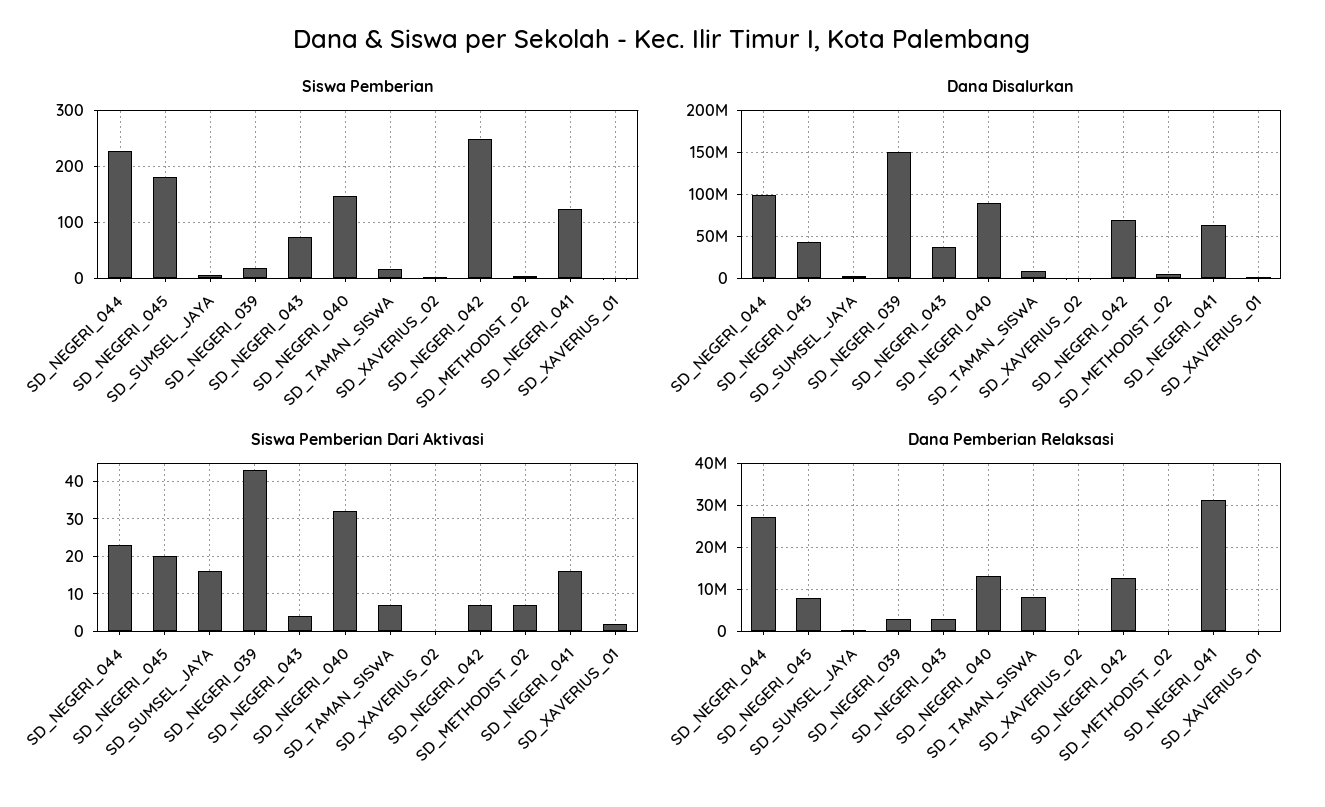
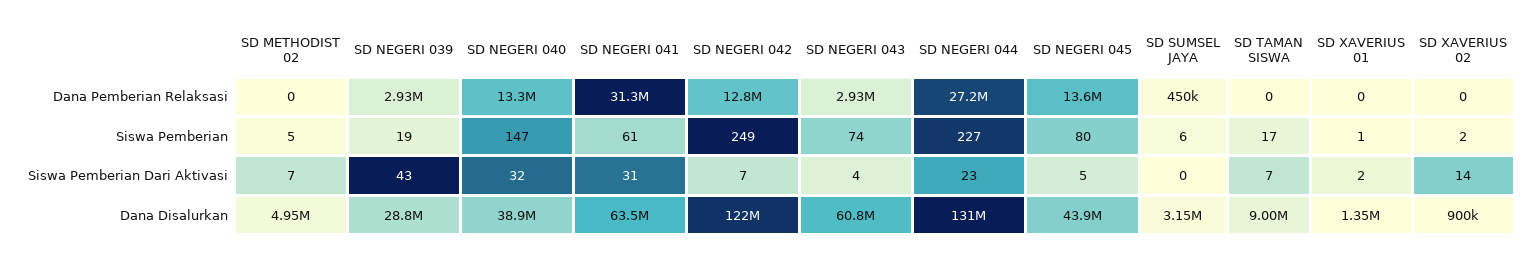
Siswa Pemberian, SD_NEGERI_045: 180 -> 80
Siswa Pemberian, SD_NEGERI_041: 120 -> 61
Dana Disalurkan, SD_NEGERI_044: 100000000 -> 131000000
Dana Disalurkan, SD_NEGERI_039: 150000000 -> 28800000
Dana Disalurkan, SD_NEGERI_043: 40000000 -> 60800000
Dana Disalurkan, SD_NEGERI_040: 90000000 -> 38900000
Dana Disalurkan, SD_NEGERI_042: 70000000 -> 122000000
Siswa Pemberian Dari Aktivasi, SD_NEGERI_045: 20 -> 5
Siswa Pemberian Dari Aktivasi, SD_SUMSEL_JAYA: 15 -> 0
Siswa Pemberian Dari Aktivasi, SD_XAVERIUS_02: 0 -> 14
Siswa Pemberian Dari Aktivasi, SD_NEGERI_041: 15 -> 31
Dana Pemberian Relaksasi, SD_NEGERI_045: 8000000 -> 13600000
Dana Pemberian Relaksasi, SD_TAMAN_SISWA: 8000000 -> 0

